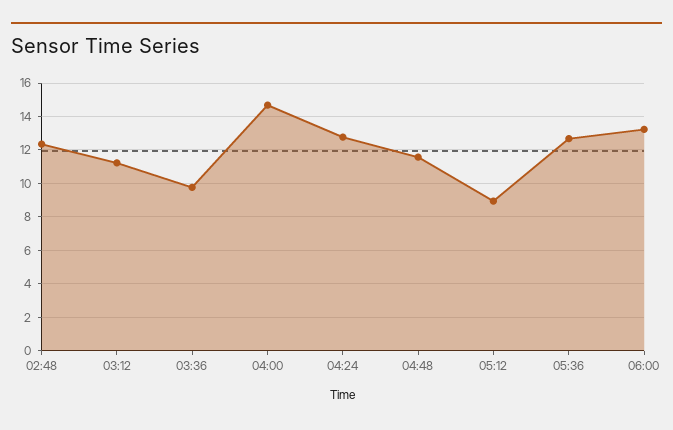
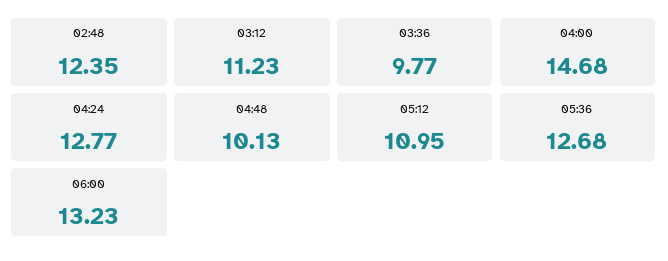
04:48: 11.5 -> 10.13
05:12: 9 -> 10.95

